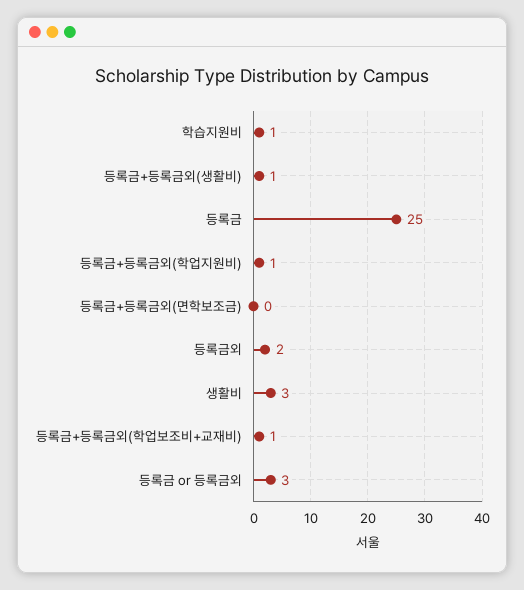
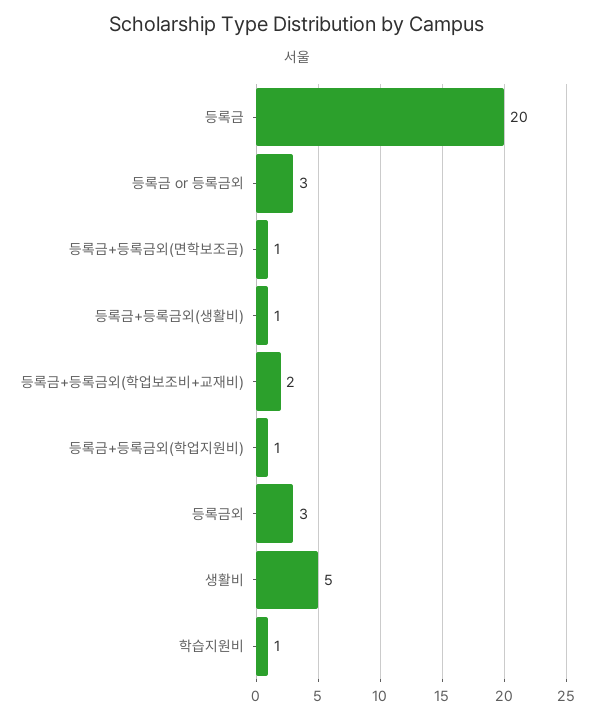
등록금: 25 -> 20
등록금+등록금외(면학보조금): 0 -> 1
등록금외: 2 -> 3
생활비: 3 -> 5
등록금+등록금외(학업보조비+교재비): 1 -> 2

